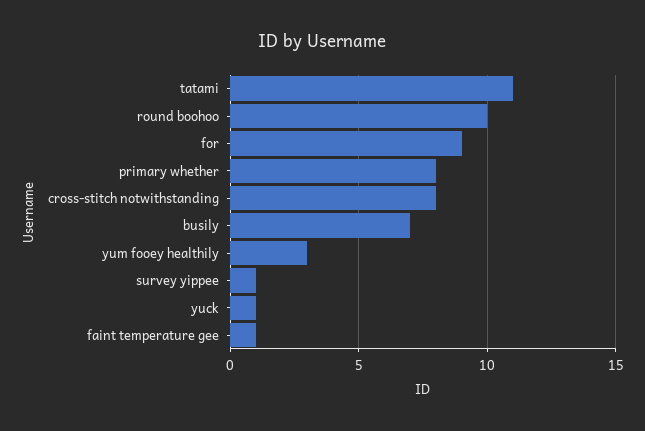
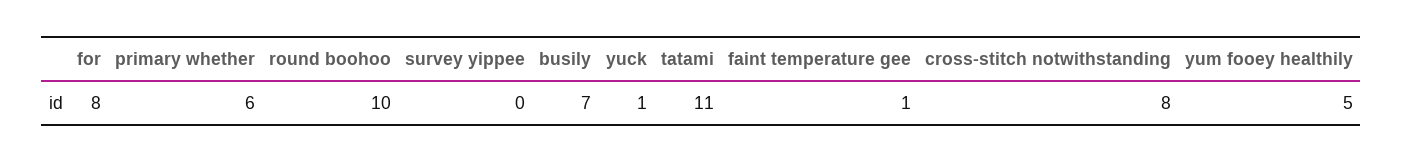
for: 9 -> 8
primary whether: 8 -> 6
yum fooey healthily: 3 -> 5
survey yippee: 1 -> 0

